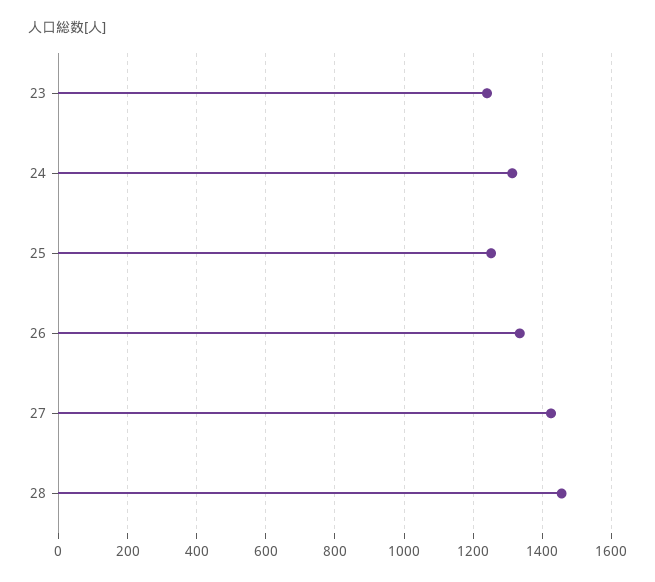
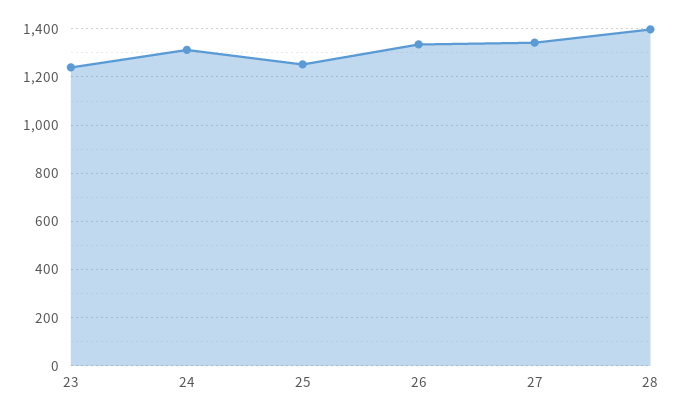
27: 1420 -> 1350
28: 1460 -> 1400

